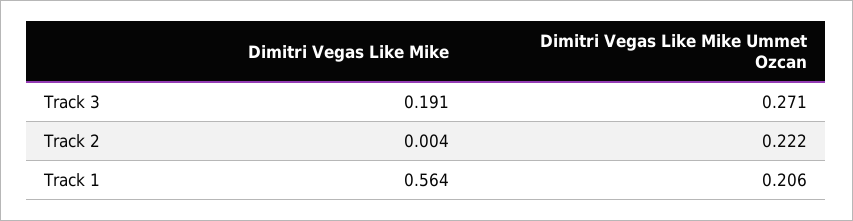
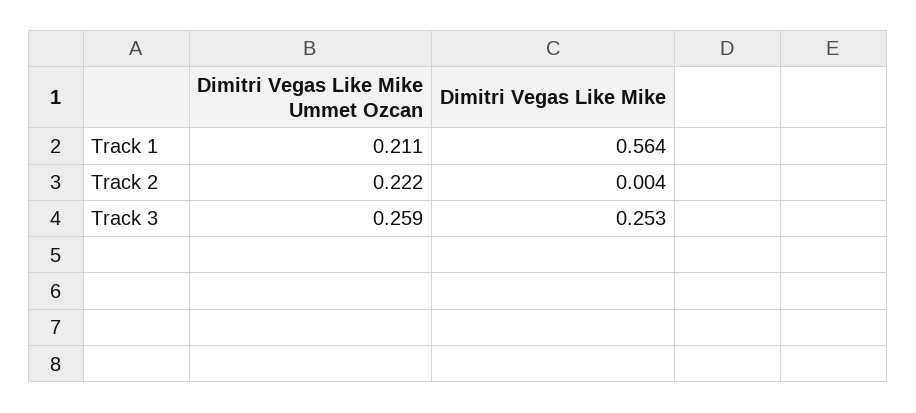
Dimitri Vegas Like Mike, Track 3: 0.191 -> 0.253
Dimitri Vegas Like Mike Ummet Ozcan, Track 3: 0.271 -> 0.259
Dimitri Vegas Like Mike Ummet Ozcan, Track 1: 0.206 -> 0.211

